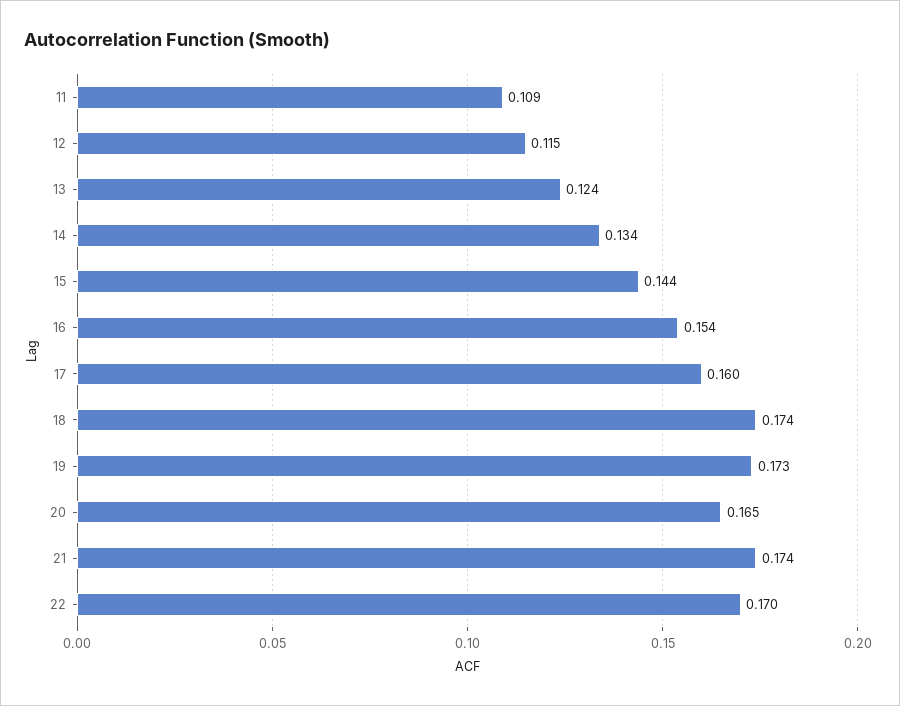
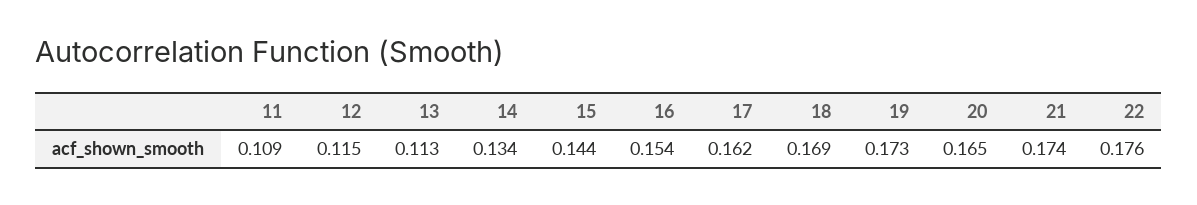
13: 0.124 -> 0.113
17: 0.16 -> 0.162
18: 0.174 -> 0.169
22: 0.17 -> 0.176

